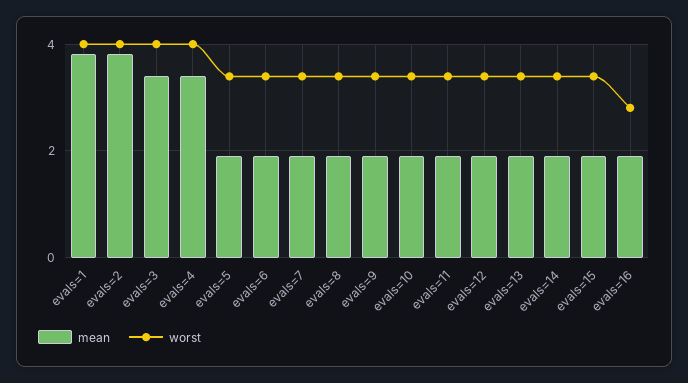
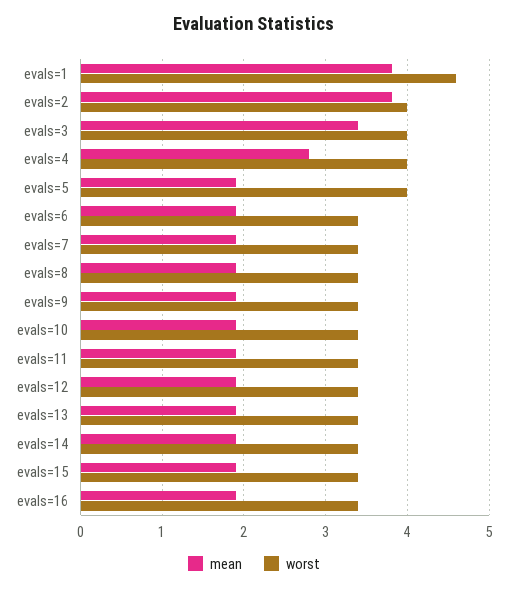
worst, evals=1: 4 -> 4.6
mean, evals=4: 3.4 -> 2.8
worst, evals=5: 3.4 -> 4
worst, evals=16: 2.8 -> 3.4

